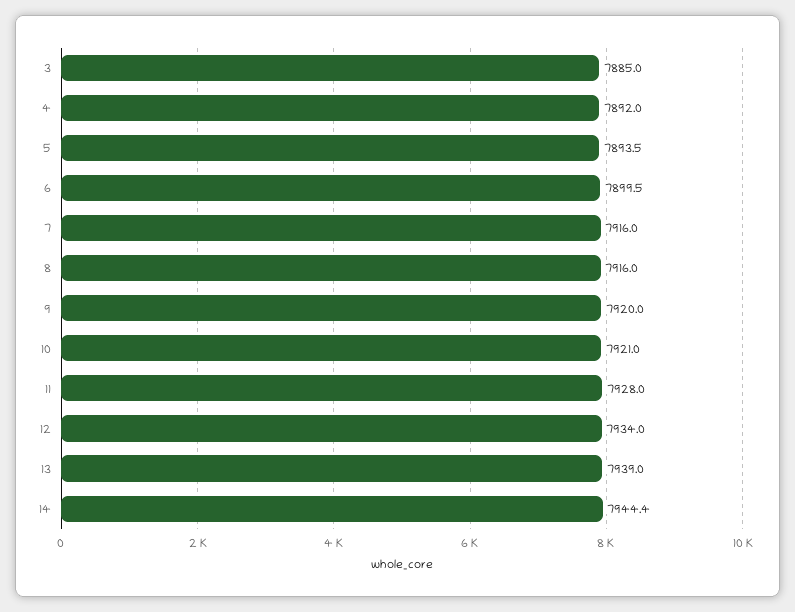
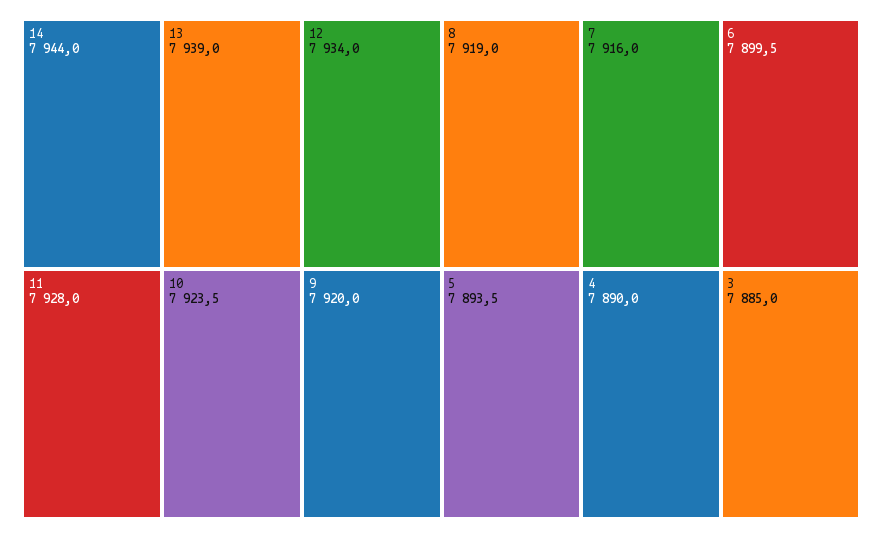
4: 7892 -> 7890
8: 7916 -> 7919
10: 7921 -> 7923.5
14: 7944.4 -> 7944

